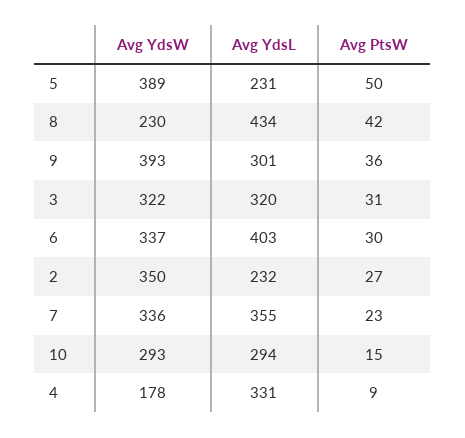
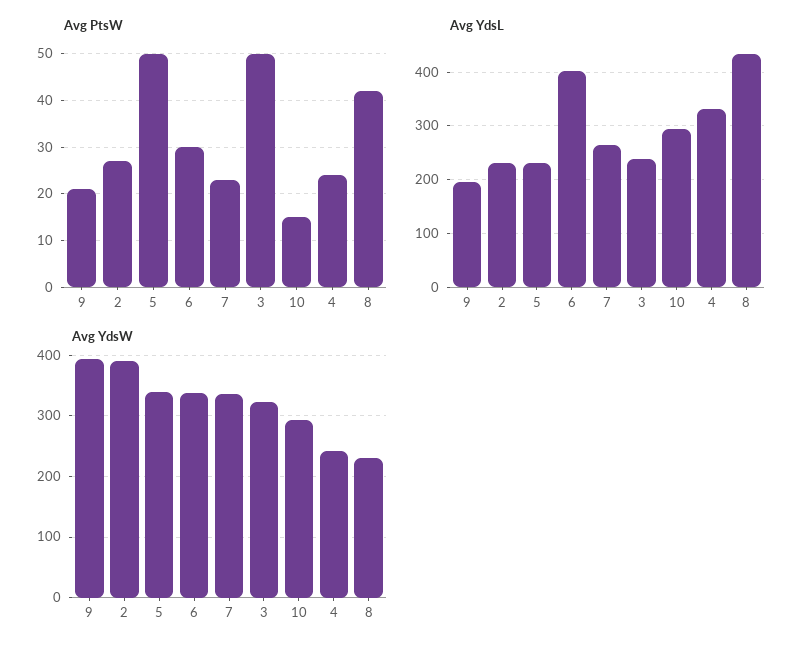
Avg YdsW, 5: 389 -> 340
Avg YdsL, 9: 301 -> 200
Avg PtsW, 9: 36 -> 20
Avg YdsL, 3: 320 -> 240
Avg PtsW, 3: 31 -> 50
Avg YdsW, 2: 350 -> 390
Avg YdsL, 7: 355 -> 260
Avg YdsW, 4: 178 -> 240
Avg PtsW, 4: 9 -> 25

